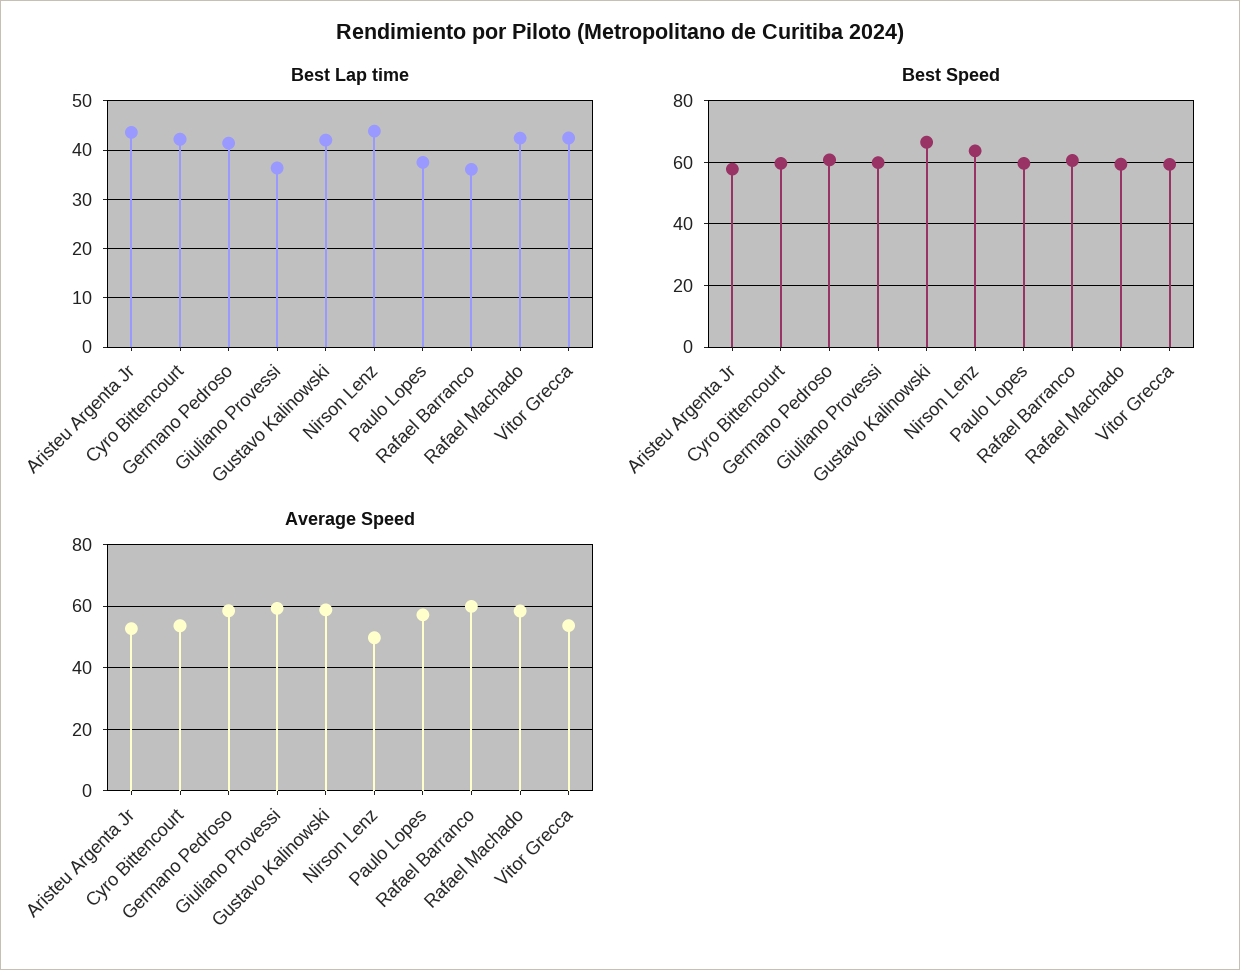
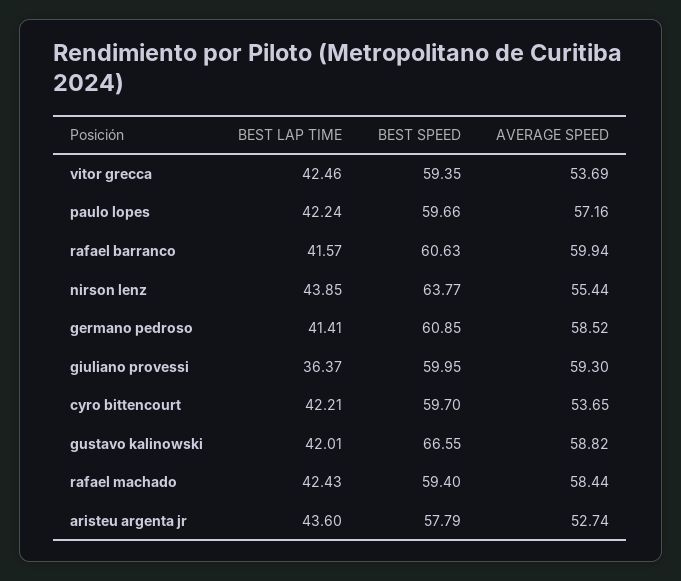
Best Lap time, Paulo Lopes: 38 -> 42.24
Best Lap time, Rafael Barranco: 36 -> 41.57
Average Speed, Nirson Lenz: 50 -> 55.44

